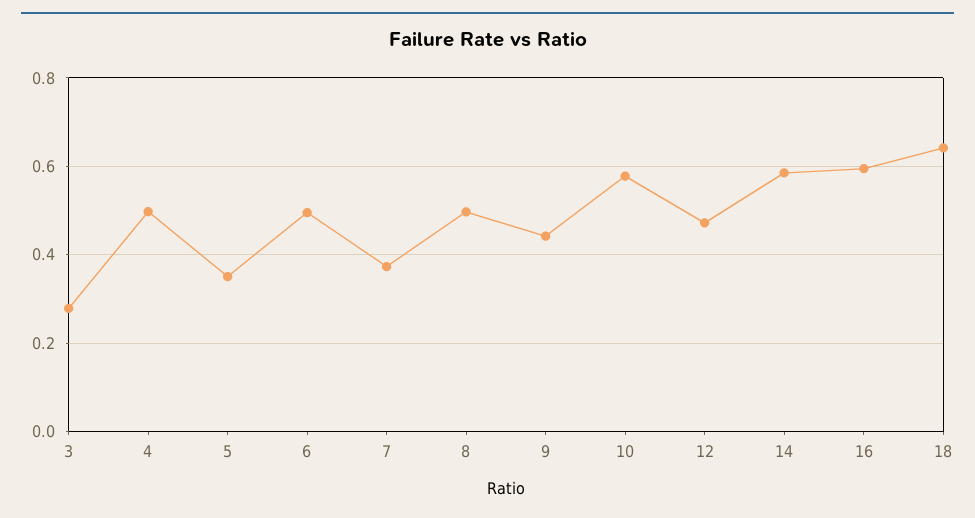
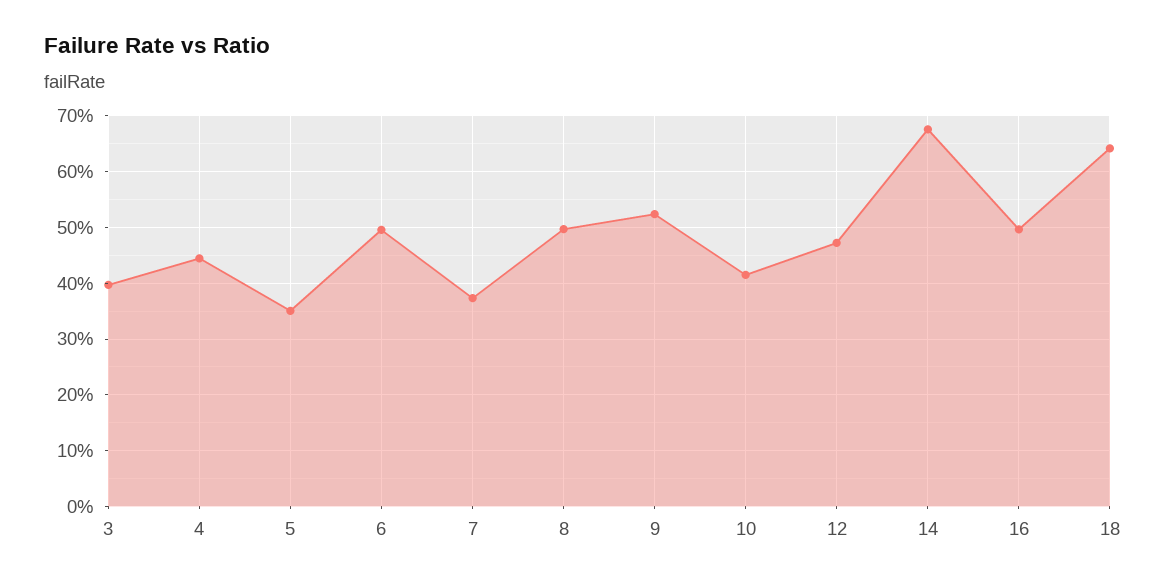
3: 0.28 -> 0.4
4: 0.5 -> 0.44
9: 0.44 -> 0.52
10: 0.58 -> 0.42
14: 0.58 -> 0.68
16: 0.6 -> 0.5

